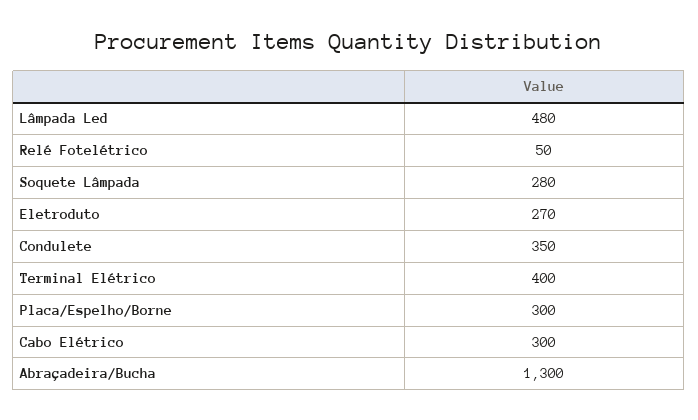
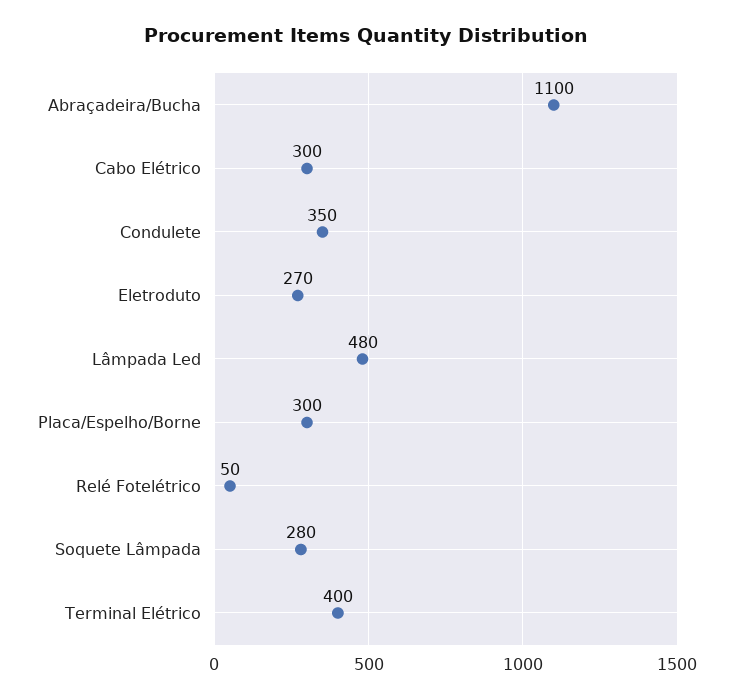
Abraçadeira/Bucha: 1300 -> 1100

